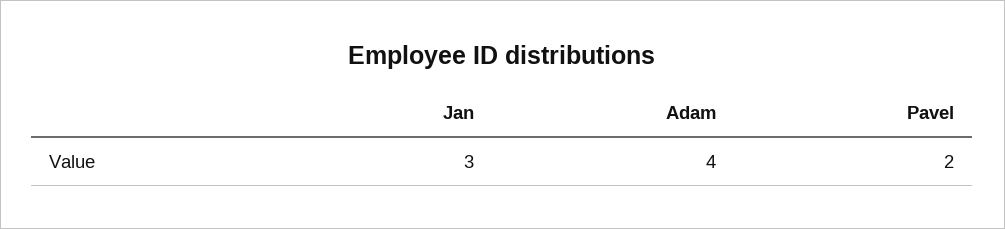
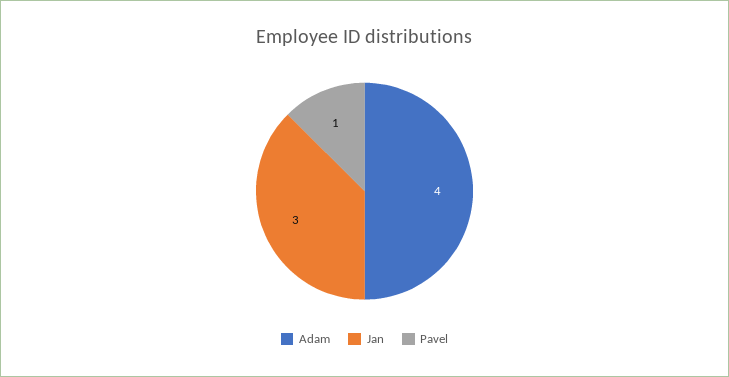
Pavel: 2 -> 1

